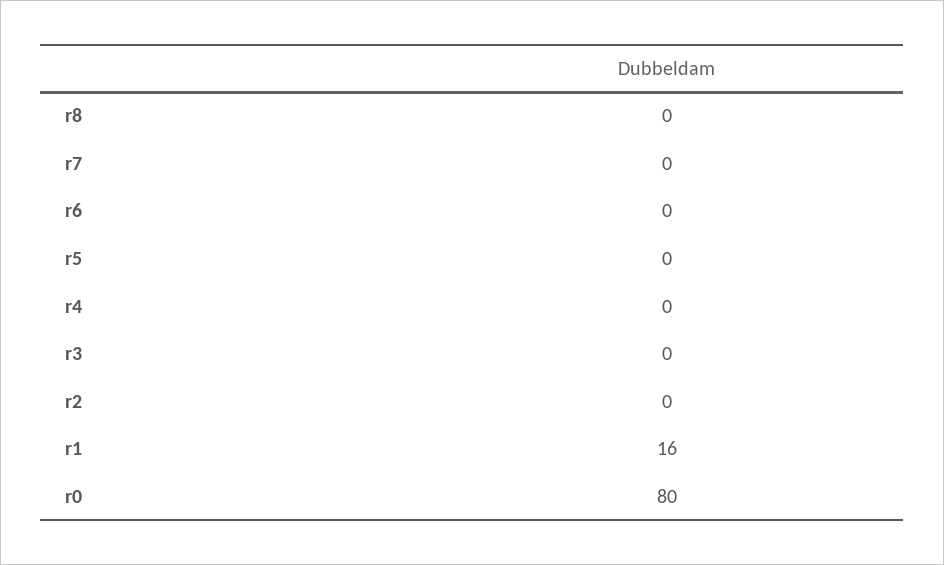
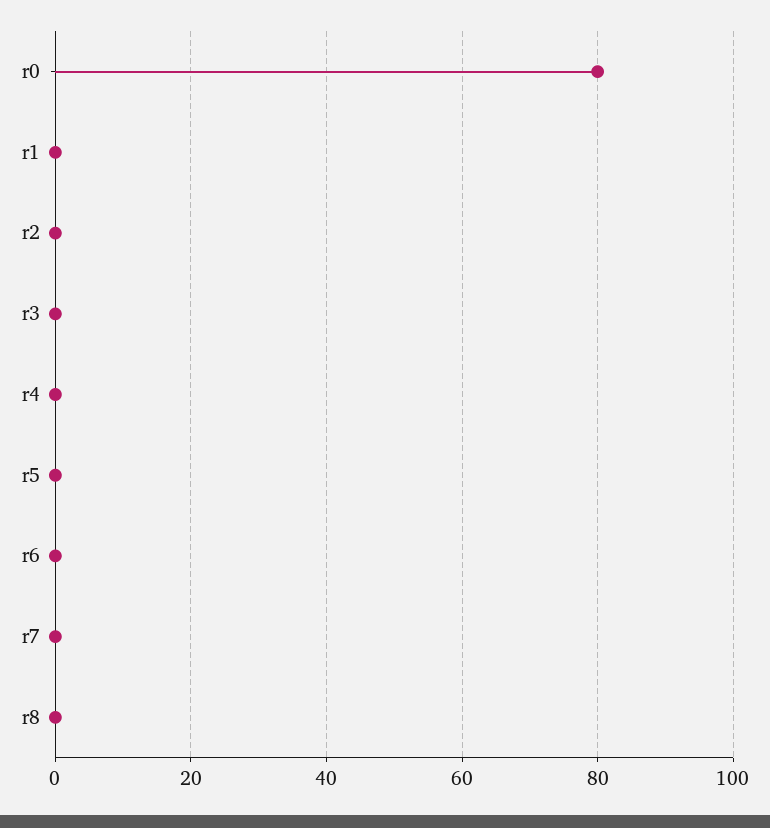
r1: 16 -> 0

